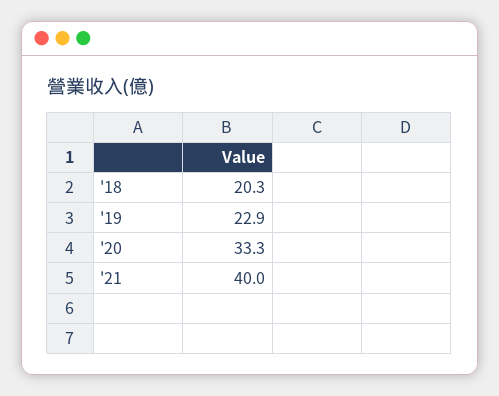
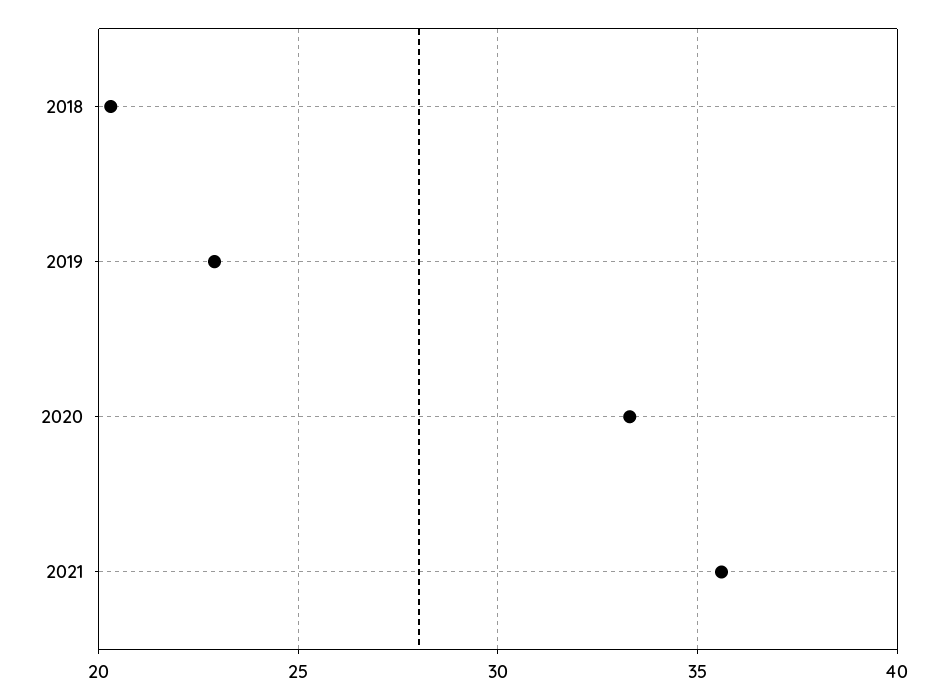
'21: 40 -> 35.5

